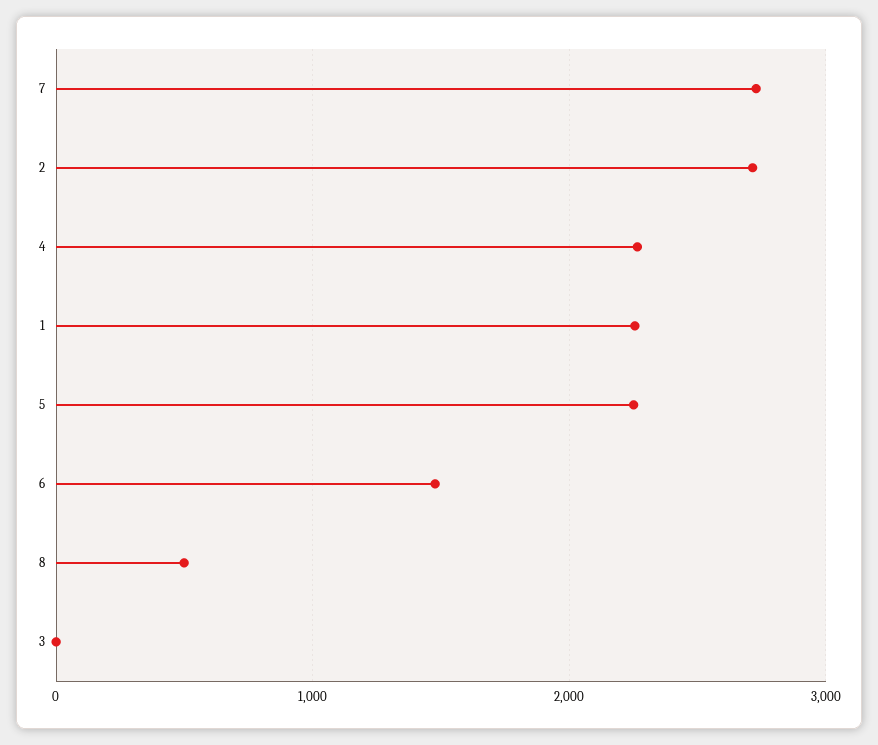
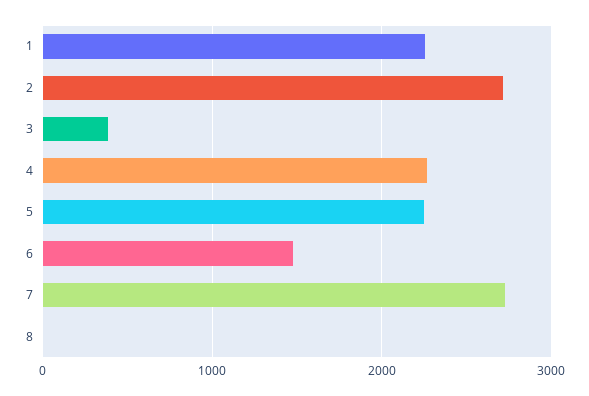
8: 500 -> 0
3: 0 -> 400

